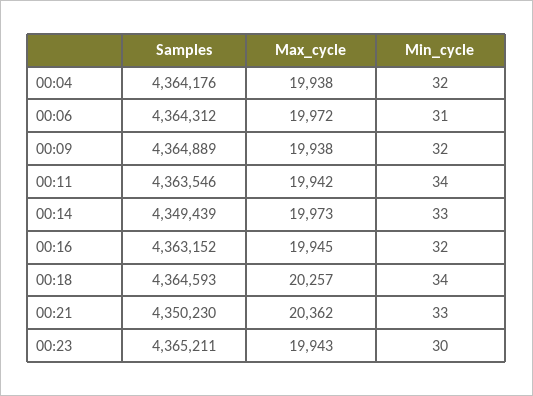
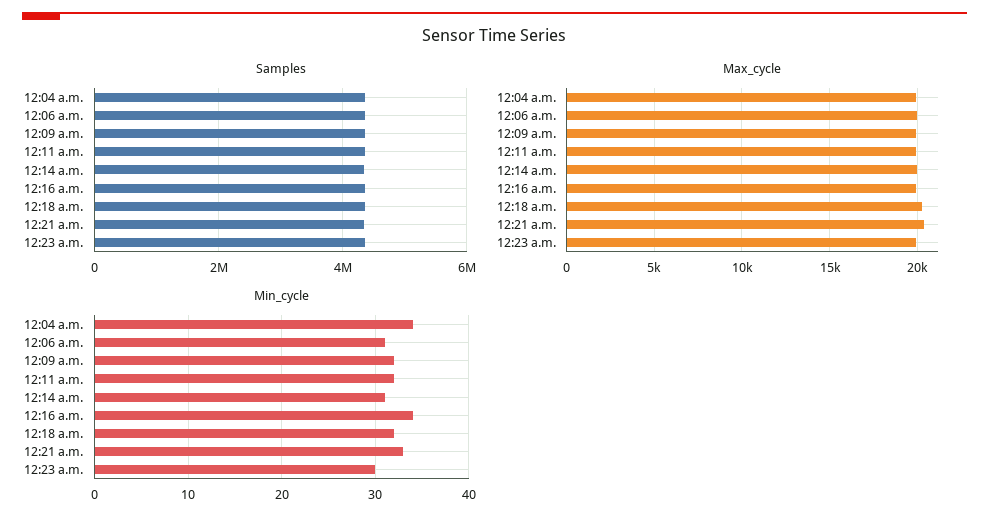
Min_cycle, 00:04: 32 -> 34
Min_cycle, 00:11: 34 -> 32
Min_cycle, 00:14: 33 -> 31
Min_cycle, 00:16: 32 -> 34
Min_cycle, 00:18: 34 -> 32

